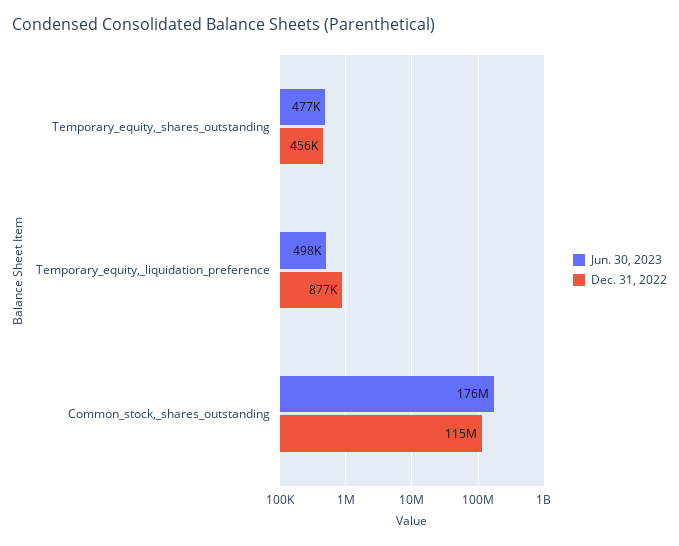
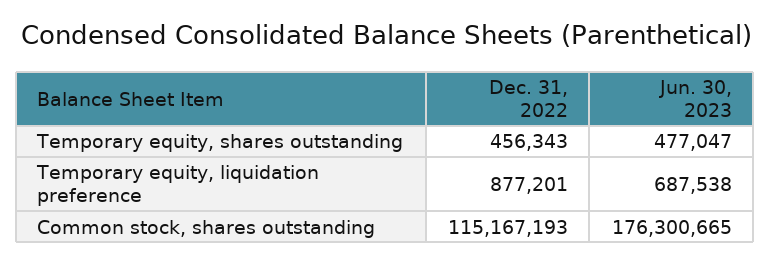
Jun. 30, 2023, Temporary_equity,_liquidation_preference: 498000 -> 687538

